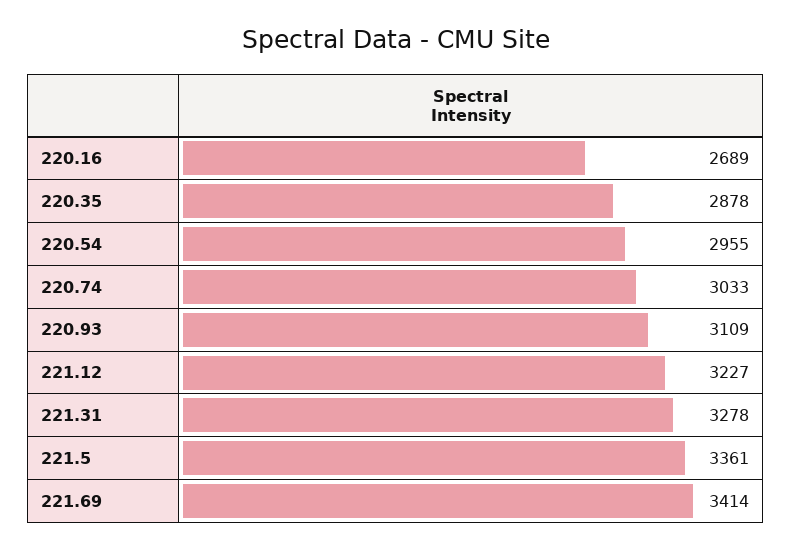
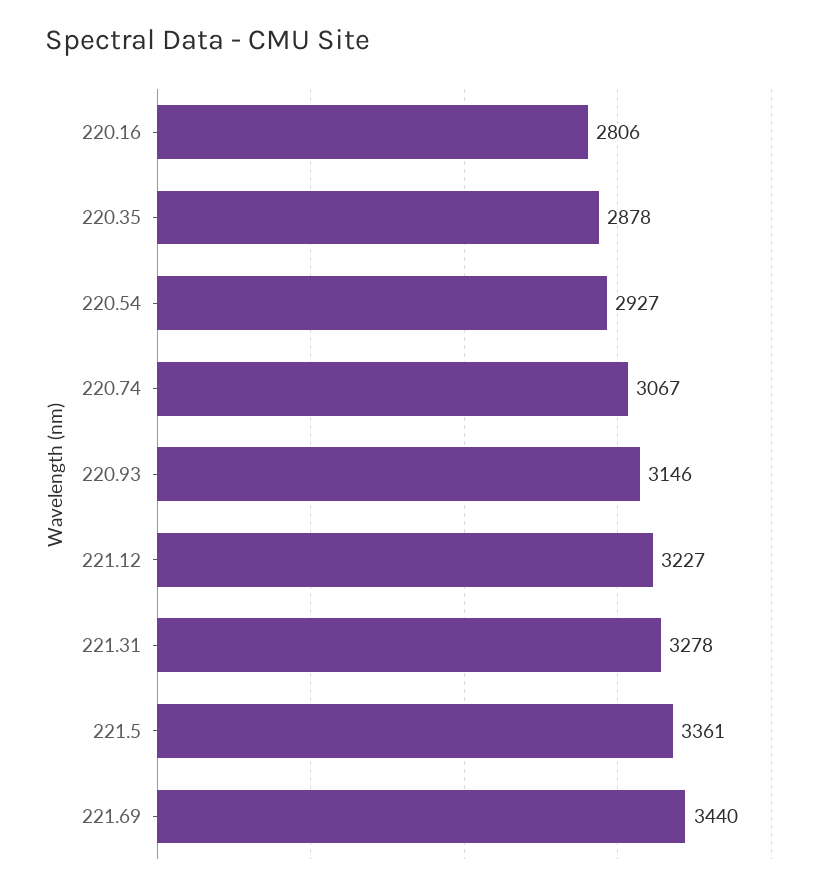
220.16: 2689 -> 2806
220.54: 2955 -> 2927
220.74: 3033 -> 3067
220.93: 3109 -> 3146
221.69: 3414 -> 3440

